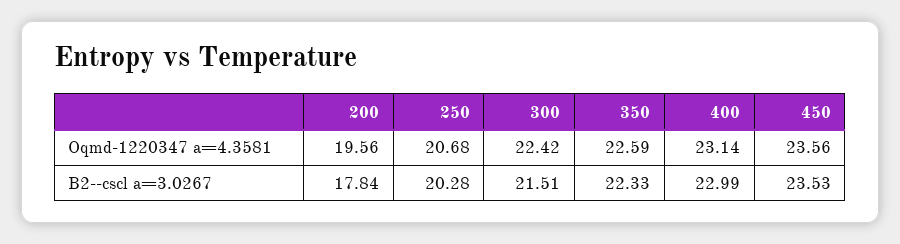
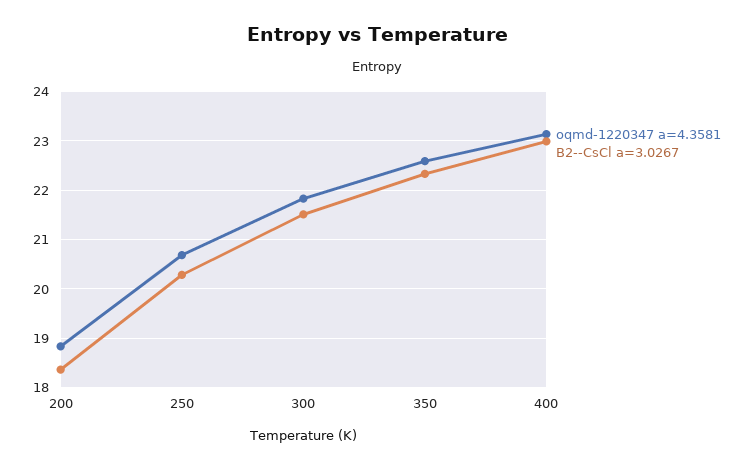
Oqmd-1220347 a=4.3581, 200: 19.56 -> 18.8
Oqmd-1220347 a=4.3581, 300: 22.42 -> 21.8
Oqmd-1220347 a=4.3581, 450: 23.56 -> none
B2--cscl a=3.0267, 200: 17.84 -> 18.4
B2--cscl a=3.0267, 450: 23.53 -> none

